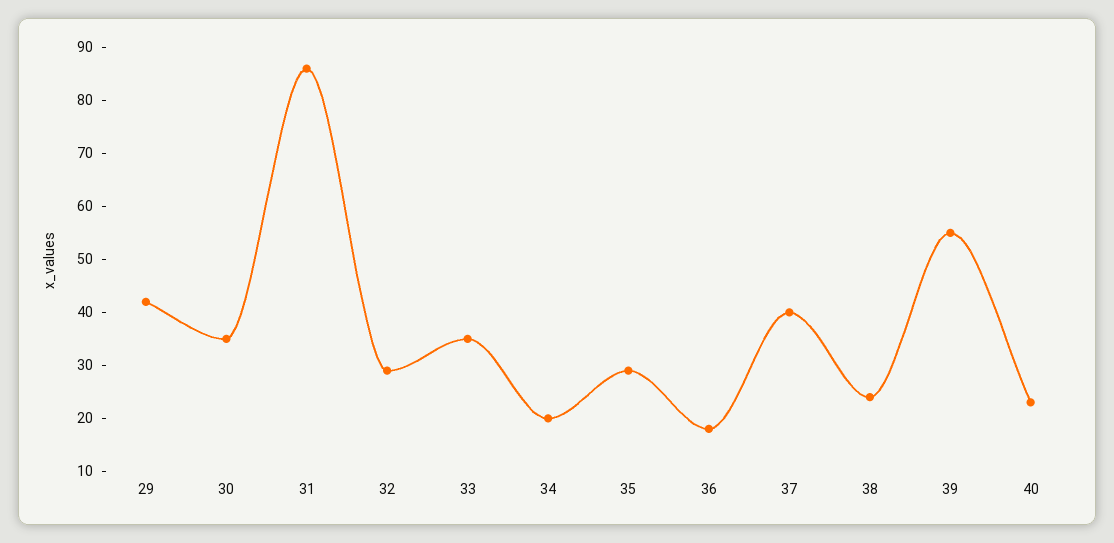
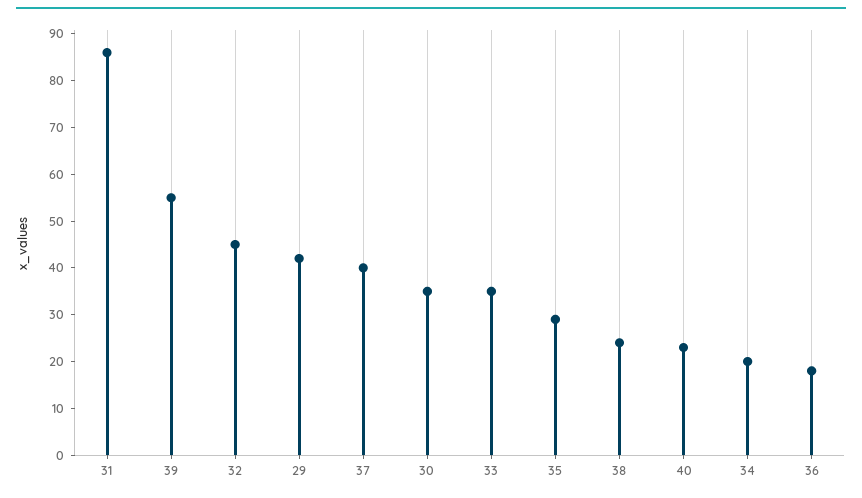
32: 30 -> 45

